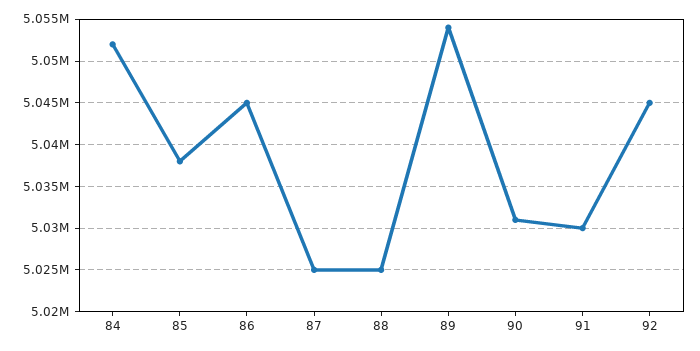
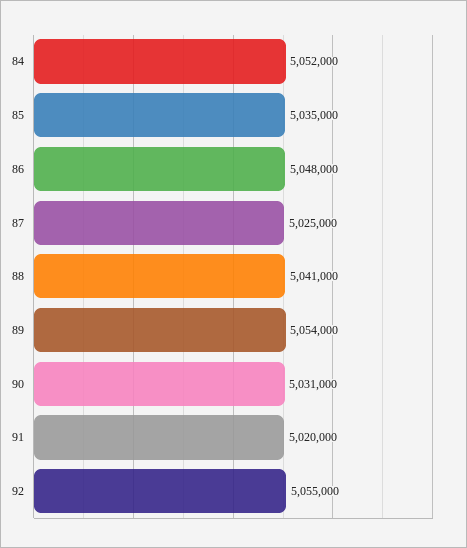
85: 5038000 -> 5035000
86: 5045000 -> 5048000
88: 5025000 -> 5041000
91: 5030000 -> 5020000
92: 5045000 -> 5055000

